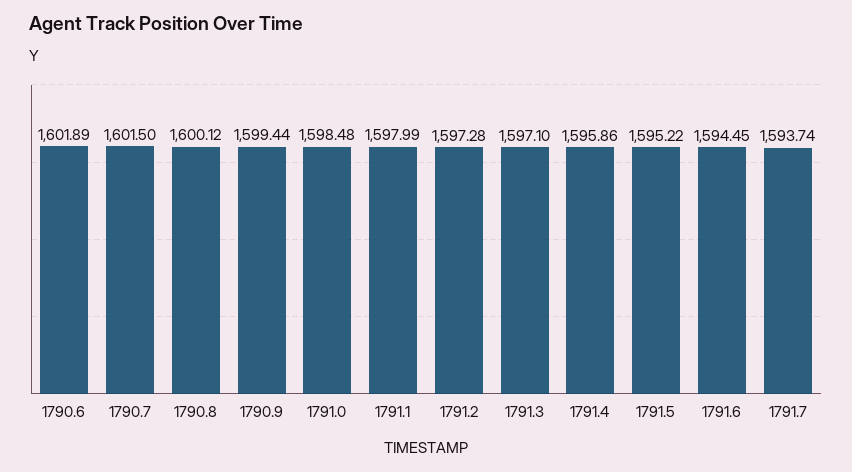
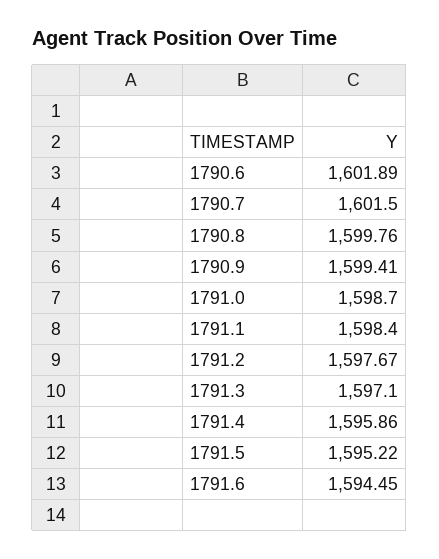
1790.8: 1600.12 -> 1599.76
1790.9: 1599.44 -> 1599.41
1791.0: 1598.48 -> 1598.7
1791.1: 1597.99 -> 1598.4
1791.2: 1597.28 -> 1597.67
1791.7: 1593.74 -> none

